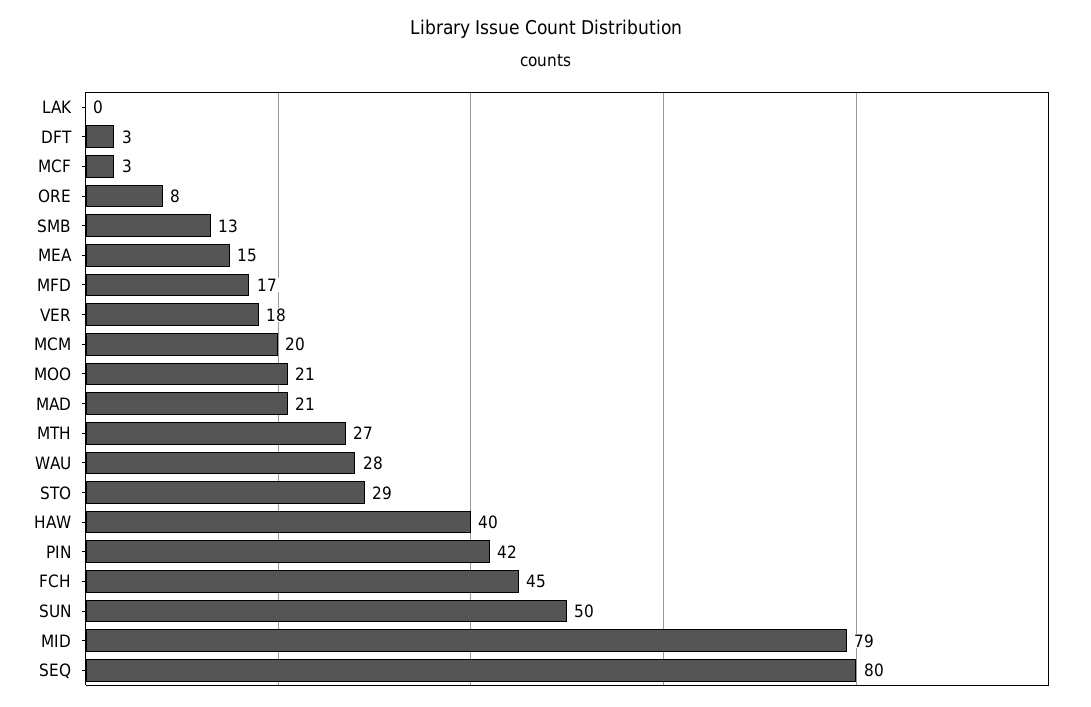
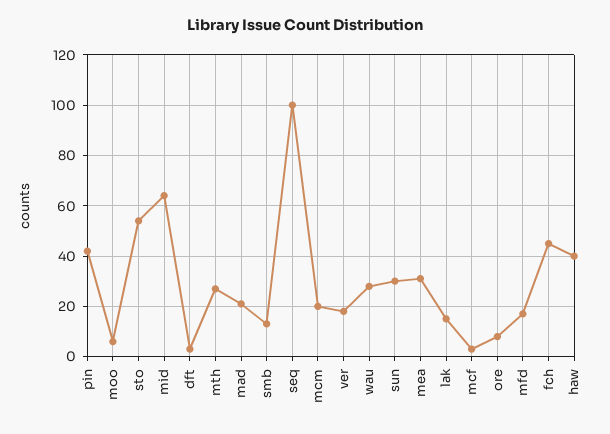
LAK: 0 -> 15
MEA: 15 -> 30
MOO: 21 -> 5
STO: 29 -> 55
SUN: 50 -> 30
MID: 79 -> 65
SEQ: 80 -> 100

